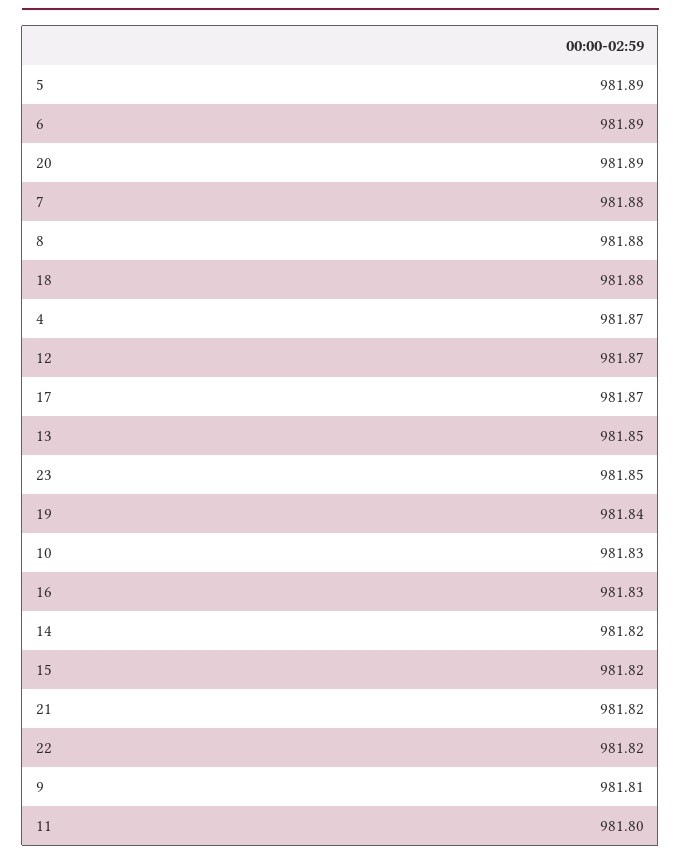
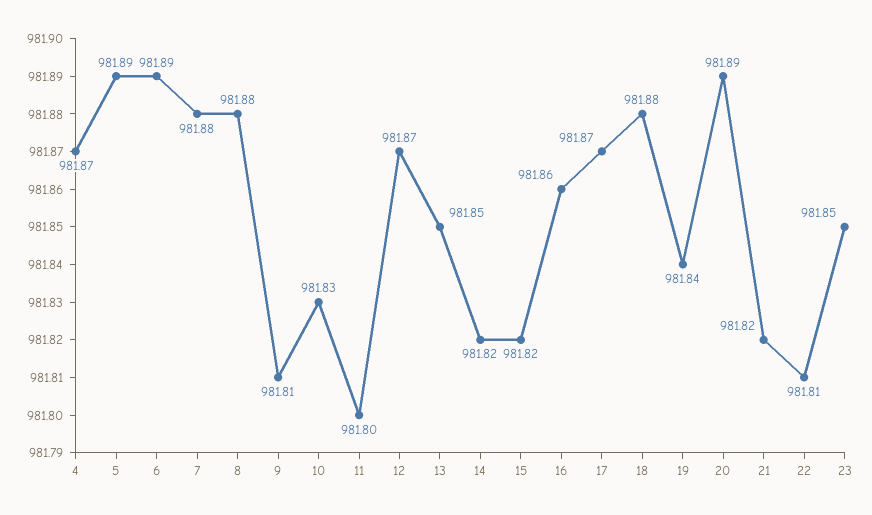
16: 981.83 -> 981.86
22: 981.82 -> 981.81

